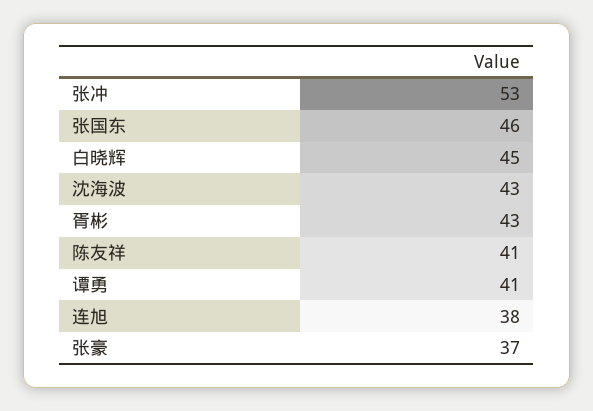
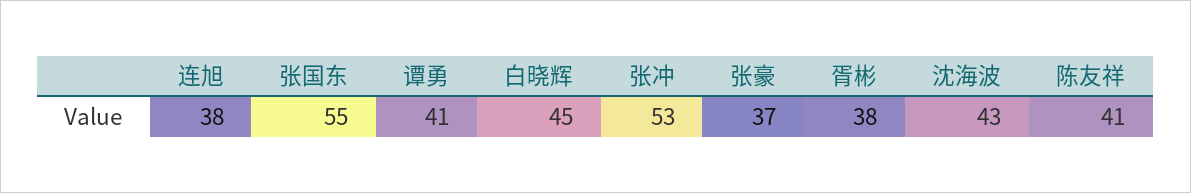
张国东: 46 -> 55
胥彬: 43 -> 38

